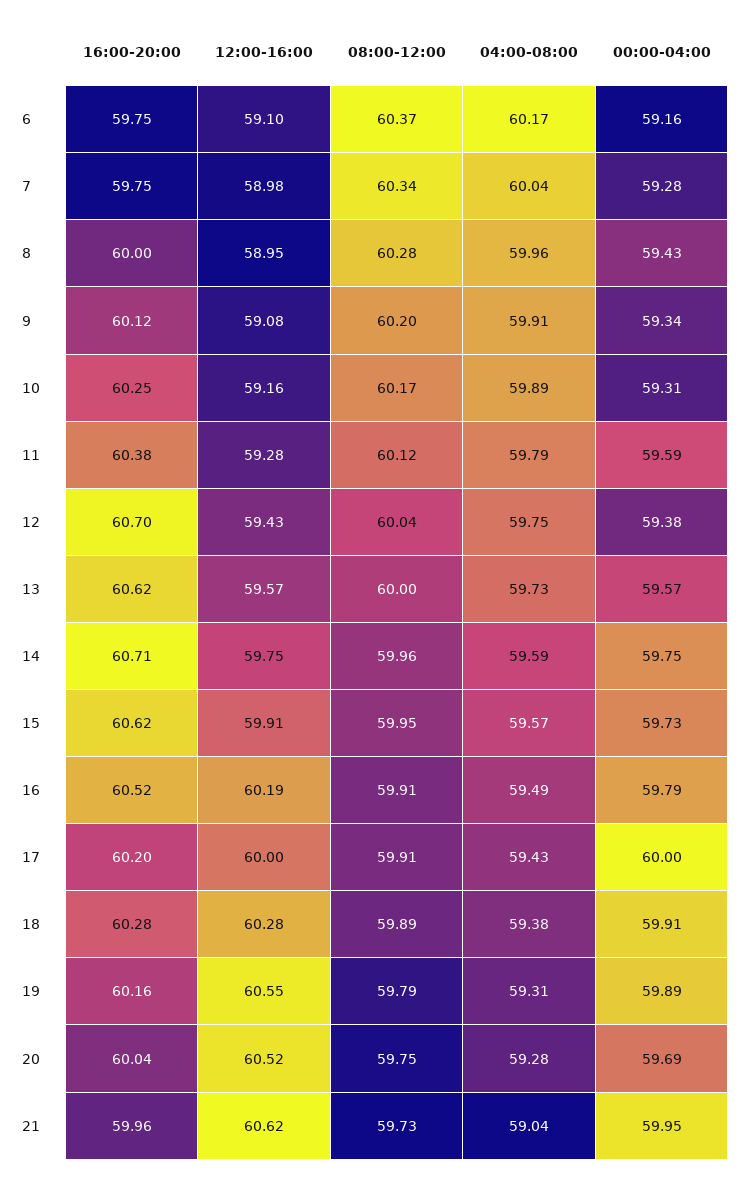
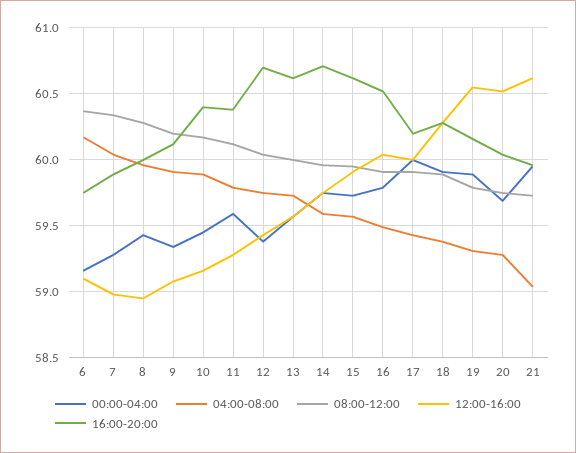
16:00-20:00, 7: 59.75 -> 59.9
16:00-20:00, 10: 60.25 -> 60.4
00:00-04:00, 10: 59.31 -> 59.45
12:00-16:00, 16: 60.19 -> 60.05

